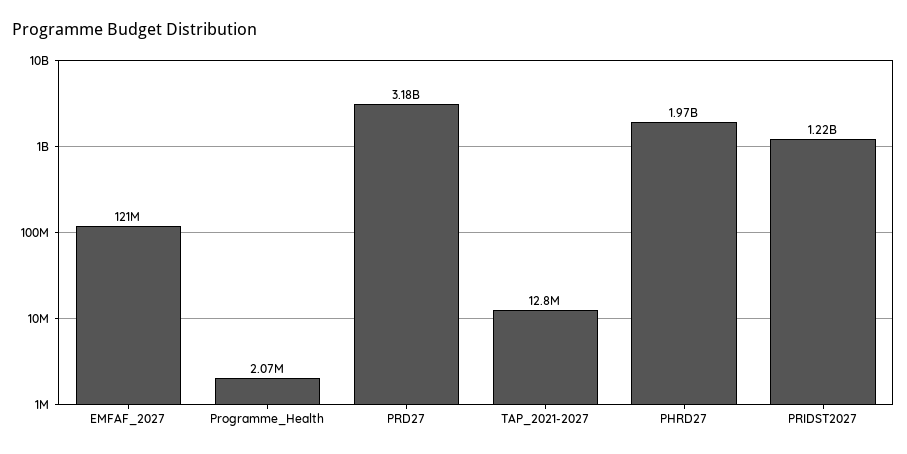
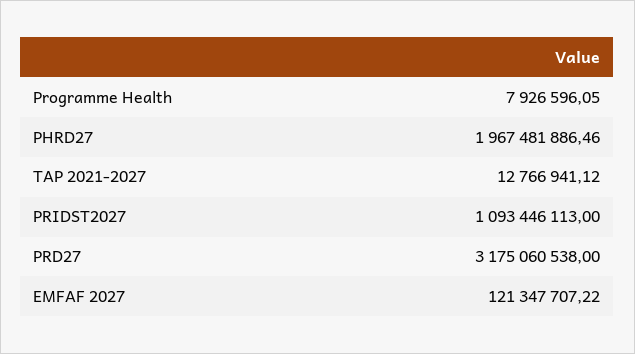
Programme_Health: 2070000 -> 7926596.05
PRIDST2027: 1220000000 -> 1093446113

